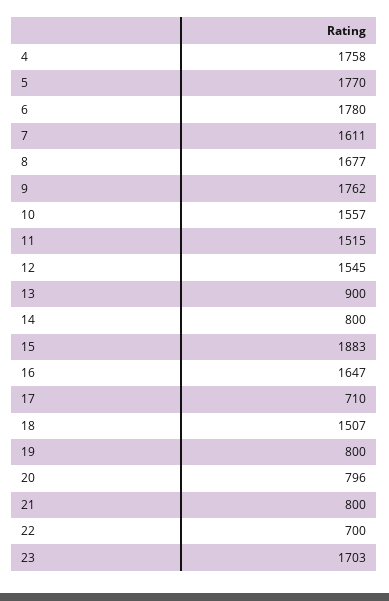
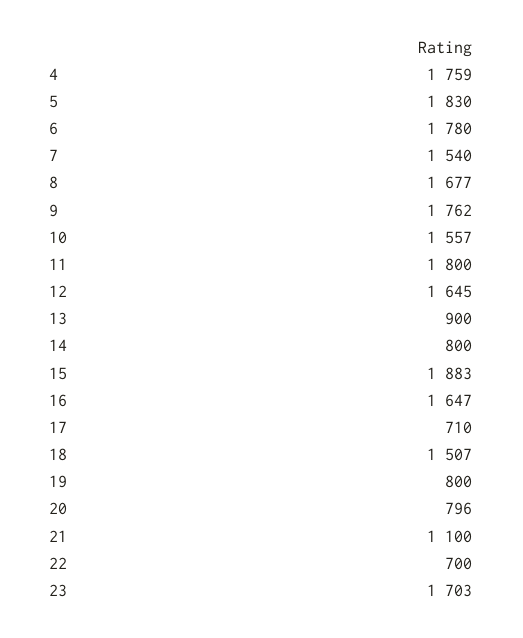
4: 1758 -> 1759
5: 1770 -> 1830
7: 1611 -> 1540
11: 1515 -> 1800
12: 1545 -> 1645
21: 800 -> 1100

